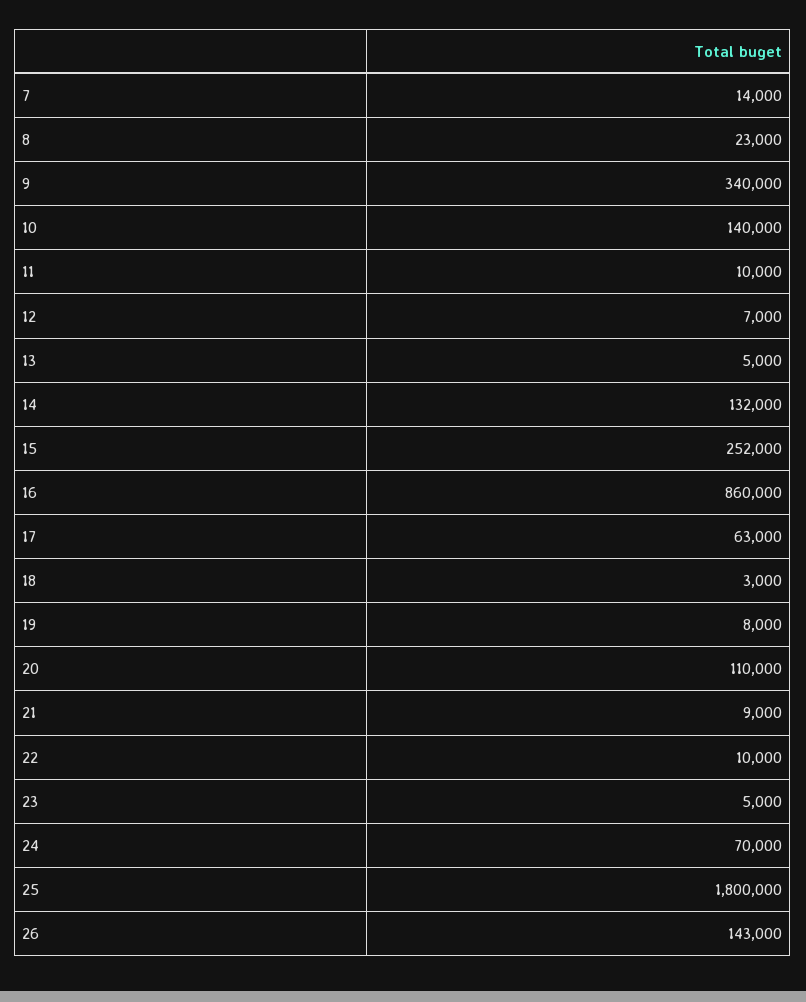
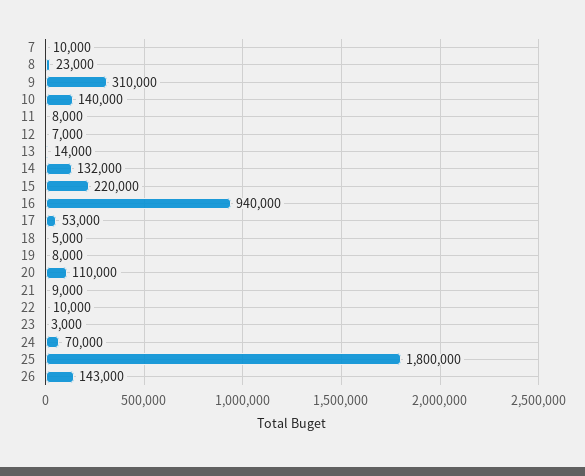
7: 14000 -> 10000
9: 340000 -> 310000
11: 10000 -> 8000
13: 5000 -> 14000
15: 252000 -> 220000
16: 860000 -> 940000
17: 63000 -> 53000
18: 3000 -> 5000
23: 5000 -> 3000

